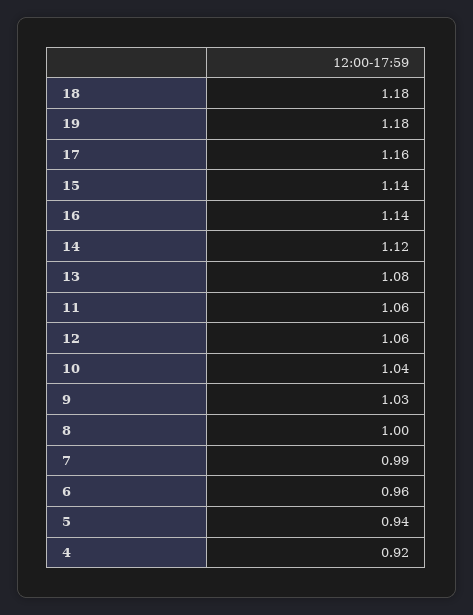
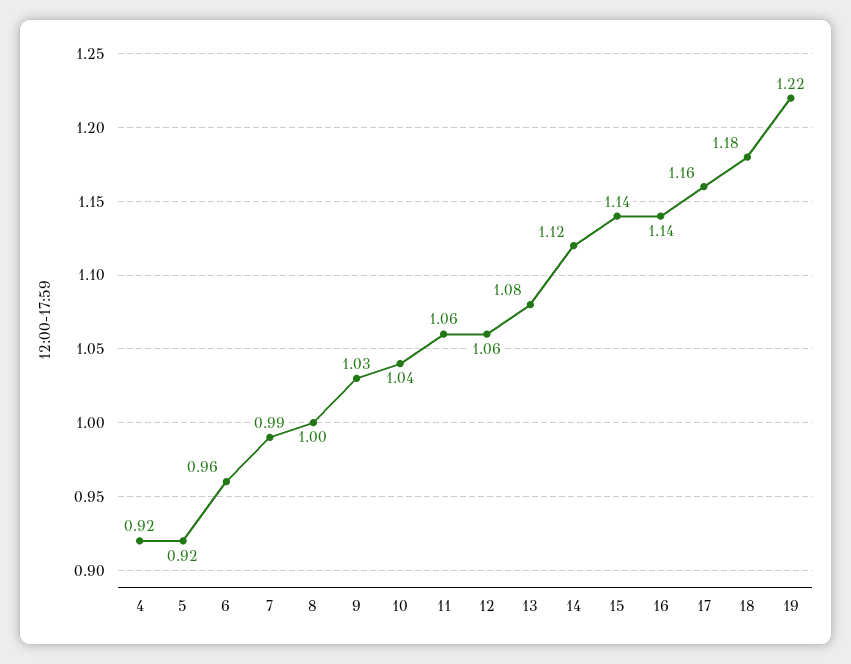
19: 1.18 -> 1.22
5: 0.94 -> 0.92

